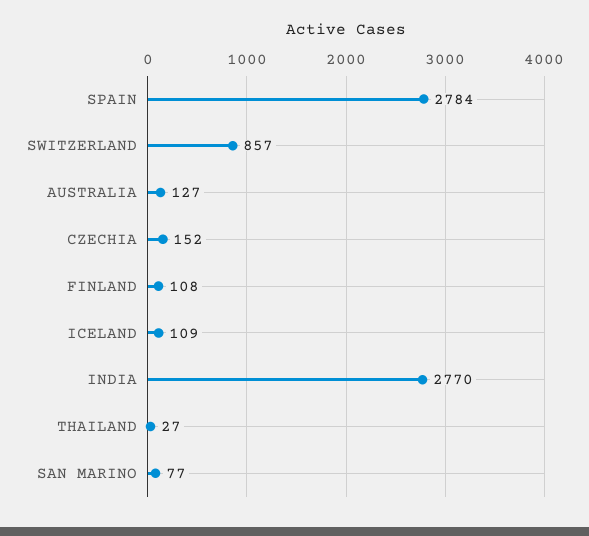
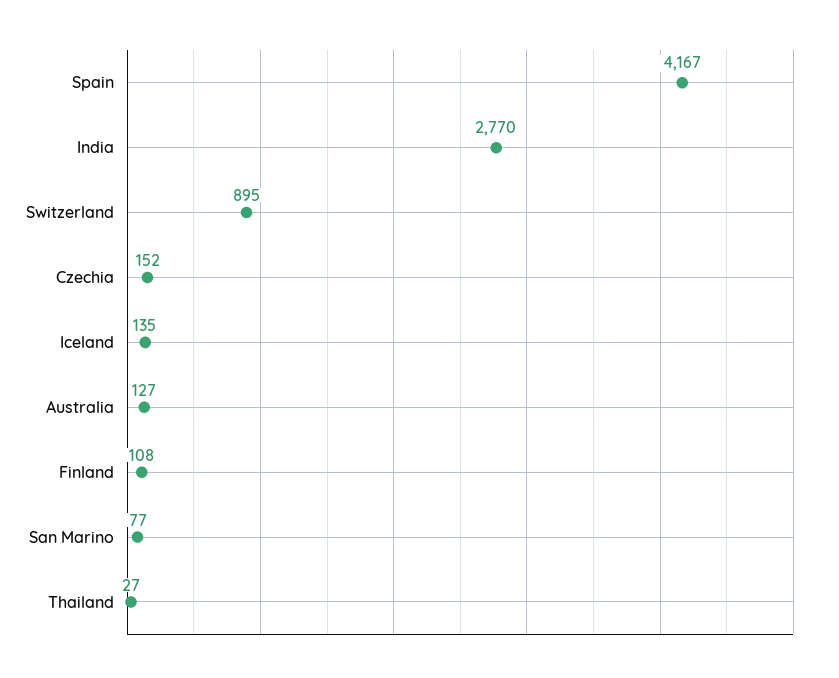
SPAIN: 2784 -> 4167
SWITZERLAND: 857 -> 895
ICELAND: 109 -> 135

